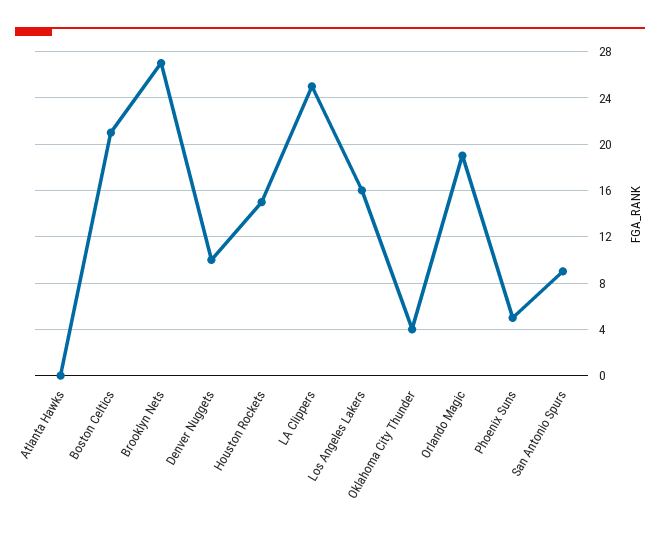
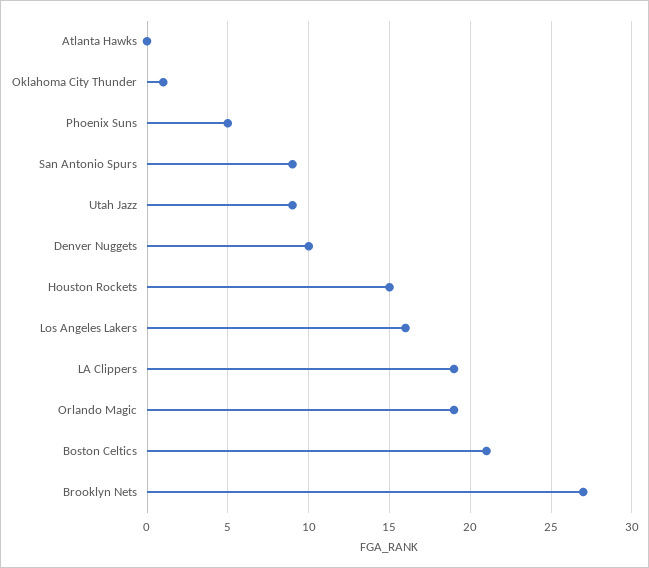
LA Clippers: 25 -> 19
Oklahoma City Thunder: 4 -> 1
Utah Jazz: none -> 9

